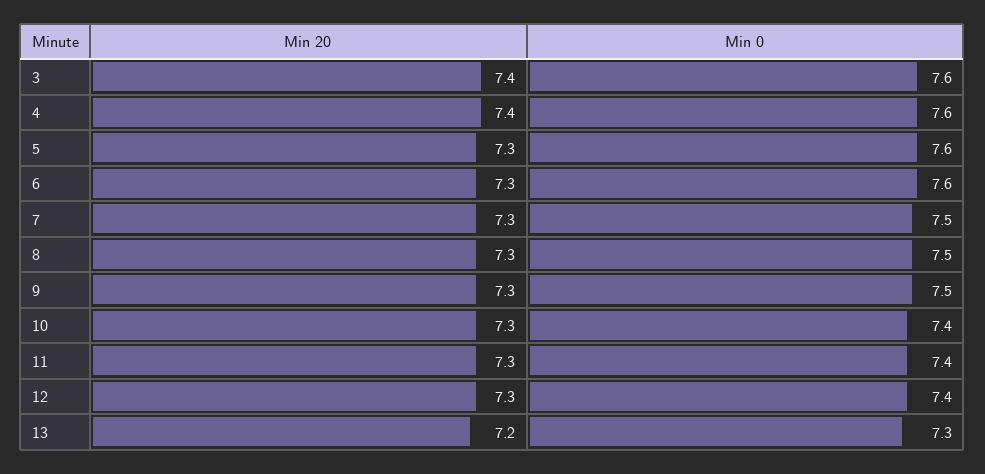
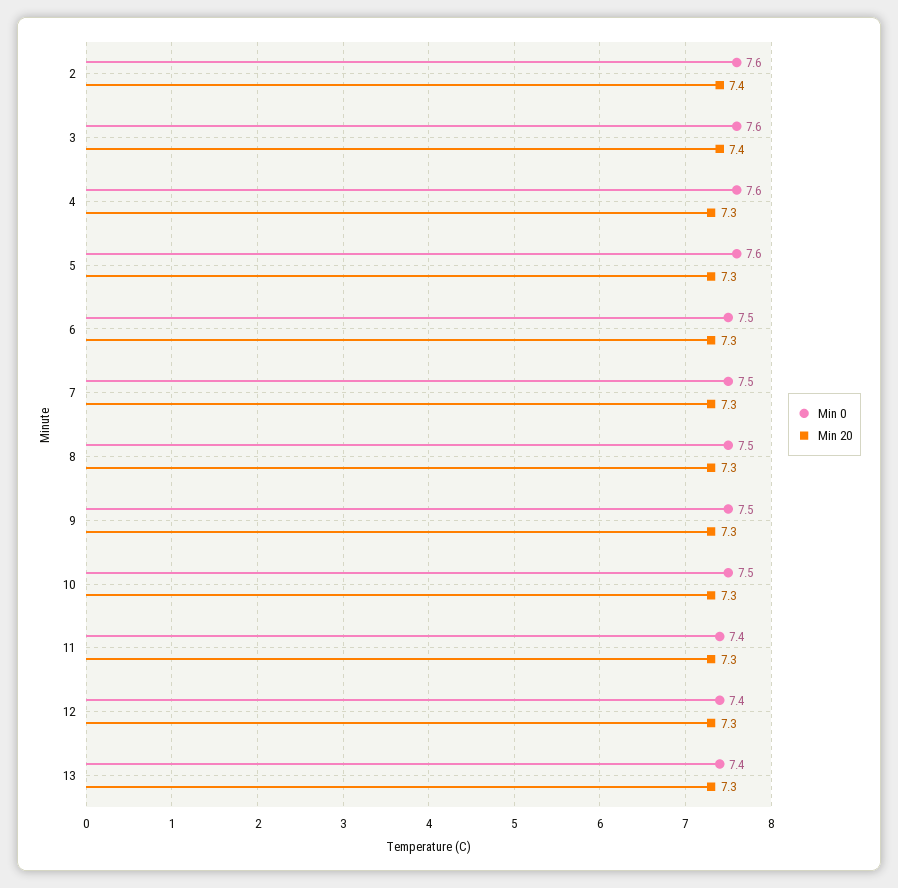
Min 20, 4: 7.4 -> 7.3
Min 0, 6: 7.6 -> 7.5
Min 0, 10: 7.4 -> 7.5
Min 20, 13: 7.2 -> 7.3
Min 0, 13: 7.3 -> 7.4
Min 0, 2: none -> 7.6
Min 20, 2: none -> 7.4

